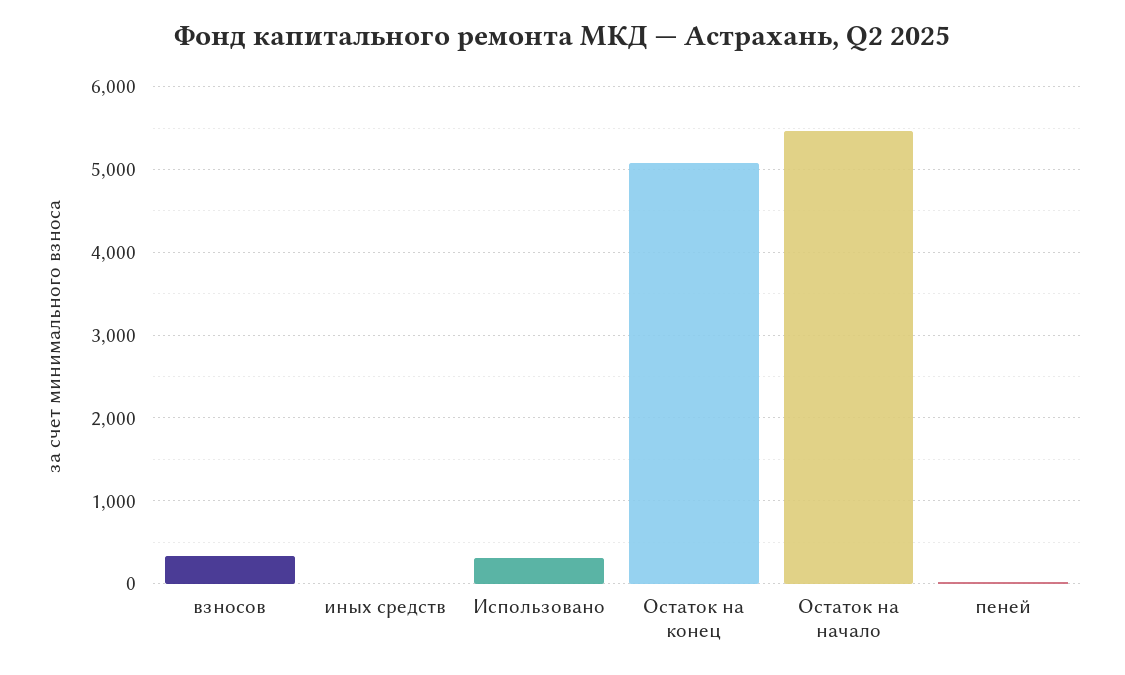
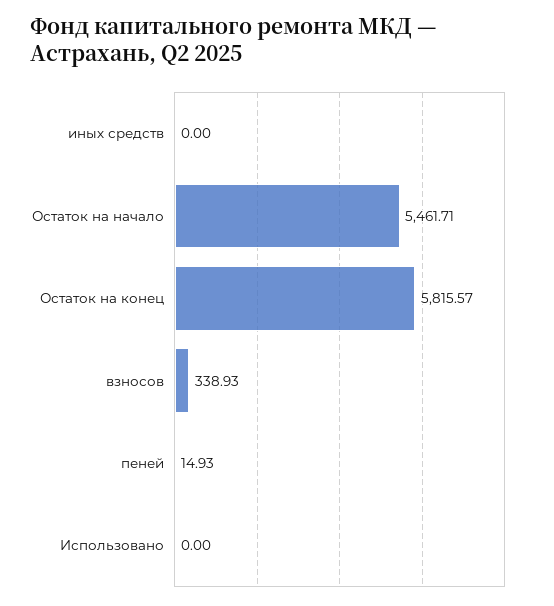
Использовано: 300 -> 0
Остаток на конец: 5100 -> 5815.57

